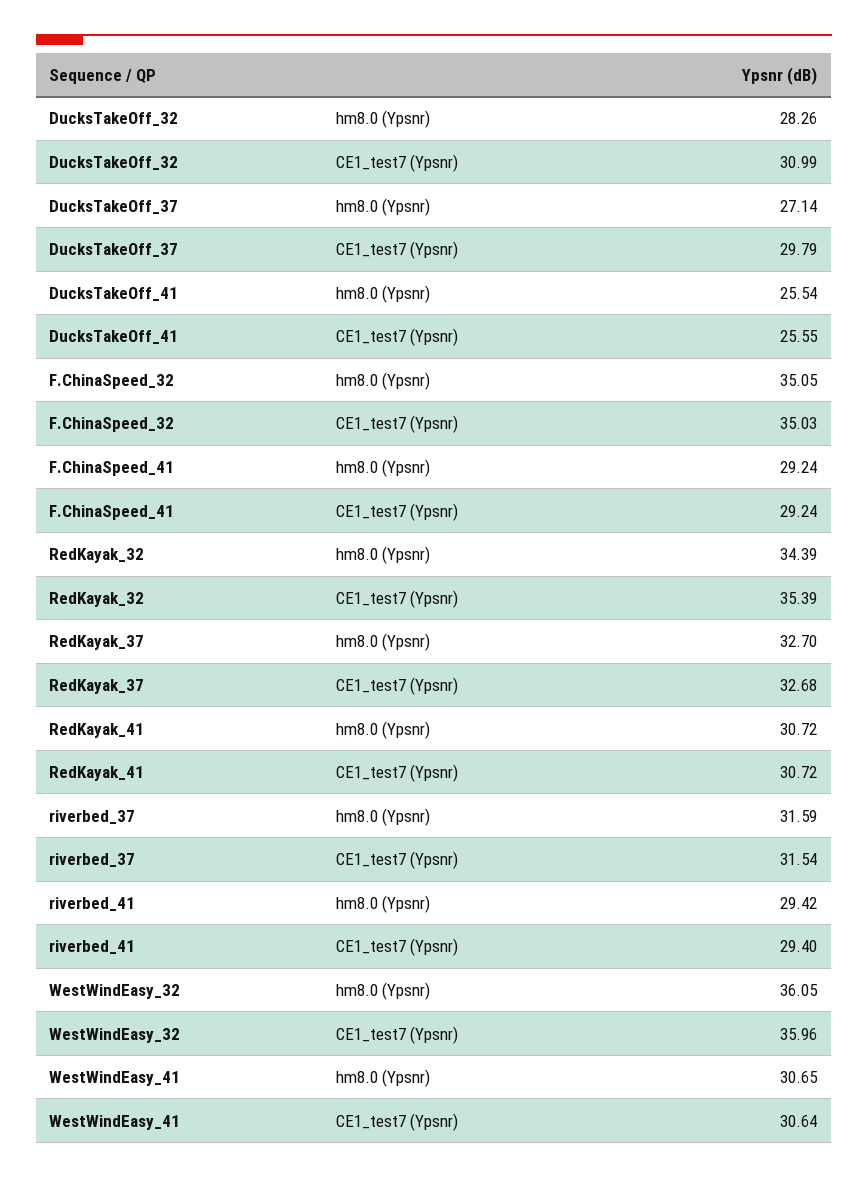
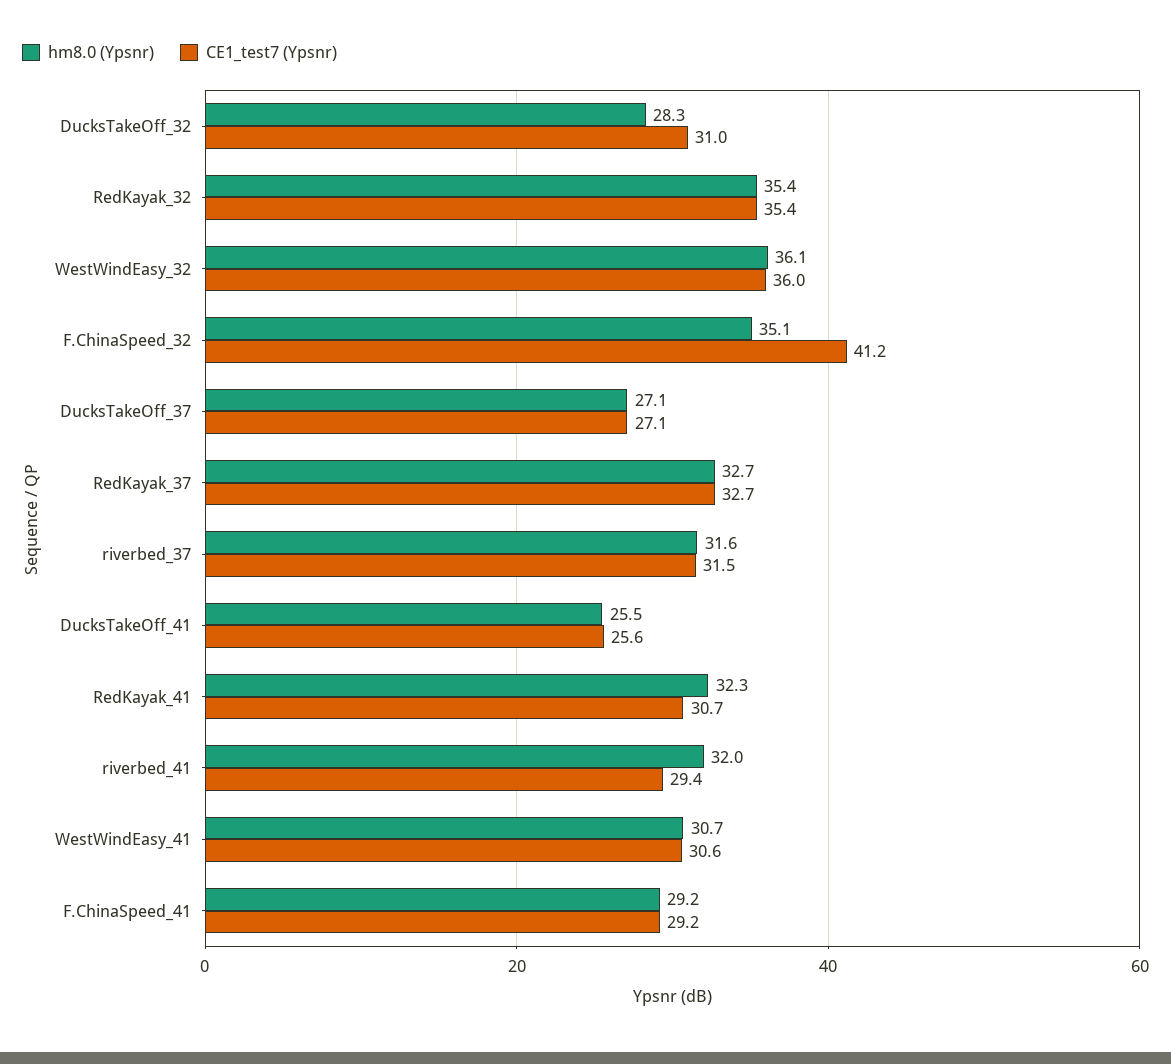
CE1_test7 (Ypsnr), DucksTakeOff_37: 29.79 -> 27.1
CE1_test7 (Ypsnr), F.ChinaSpeed_32: 35.03 -> 41.2
hm8.0 (Ypsnr), RedKayak_32: 34.39 -> 35.4
hm8.0 (Ypsnr), RedKayak_41: 30.72 -> 32.3
hm8.0 (Ypsnr), riverbed_41: 29.42 -> 32

